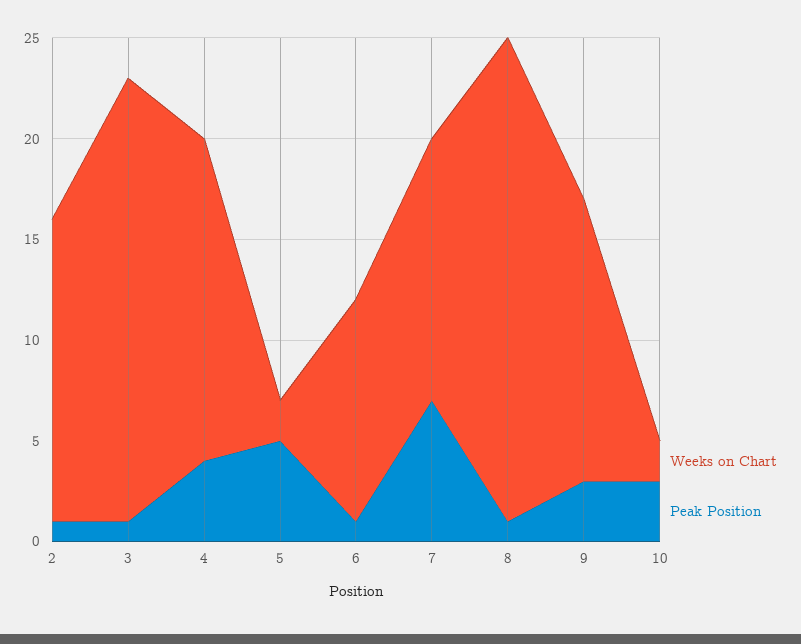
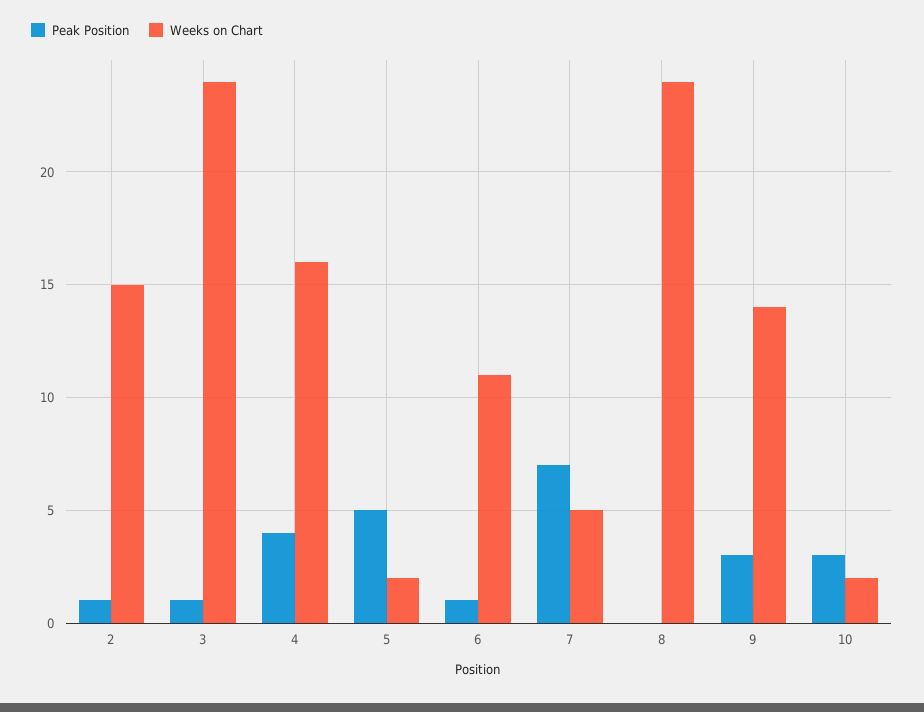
Weeks on Chart, 3: 22 -> 24
Weeks on Chart, 7: 13 -> 5
Peak Position, 8: 1 -> 0

